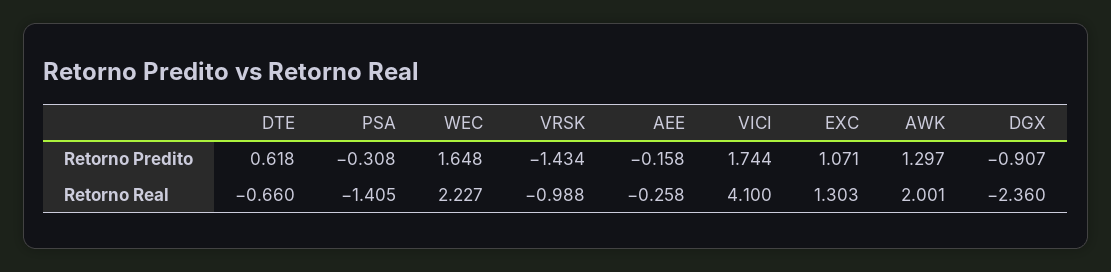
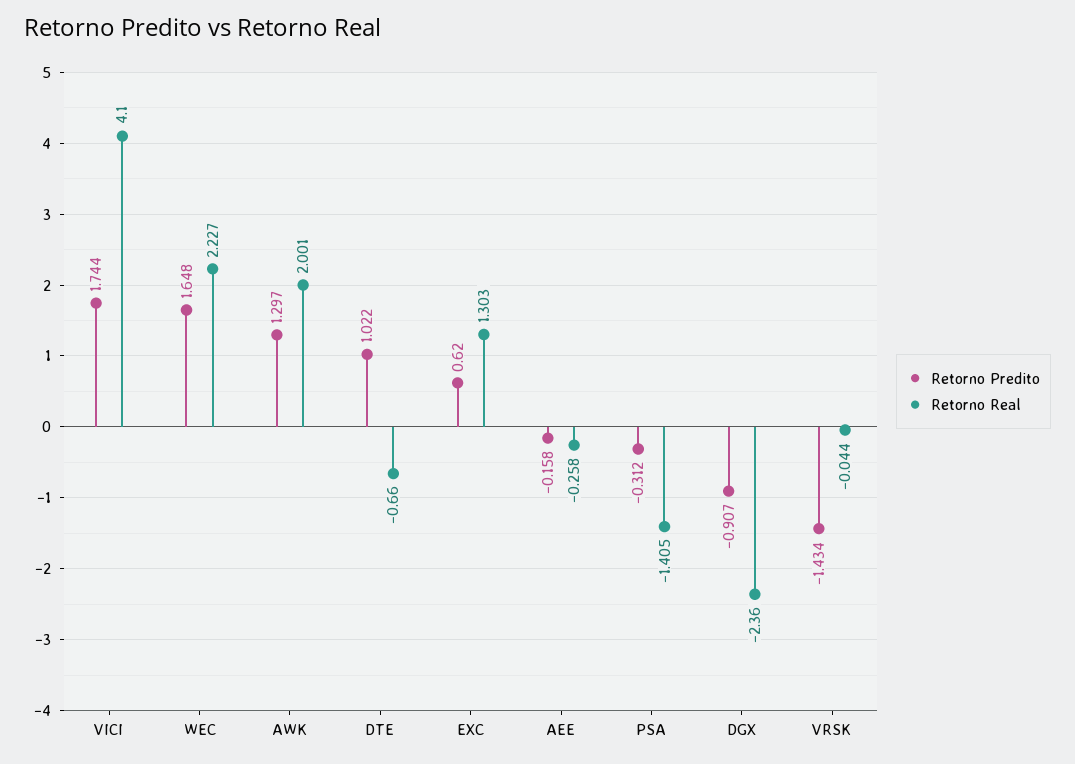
Retorno Predito, DTE: 0.618 -> 1.022
Retorno Predito, PSA: -0.308 -> -0.312
Retorno Predito, EXC: 1.071 -> 0.62
Retorno Real, VRSK: -0.988 -> -0.044

